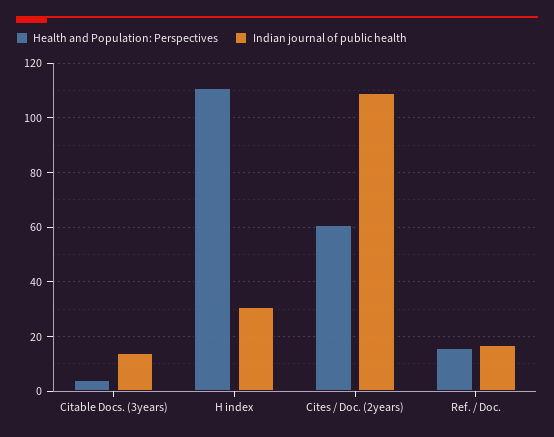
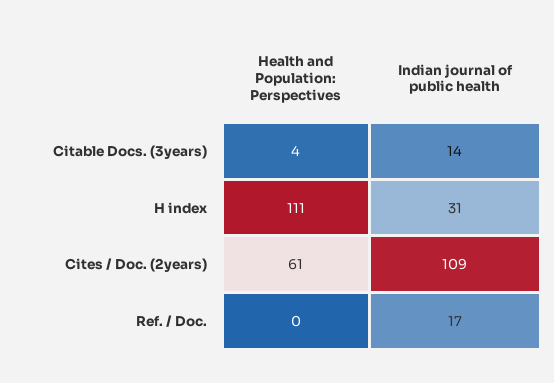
Health and Population: Perspectives, Ref. / Doc.: 15 -> 0

